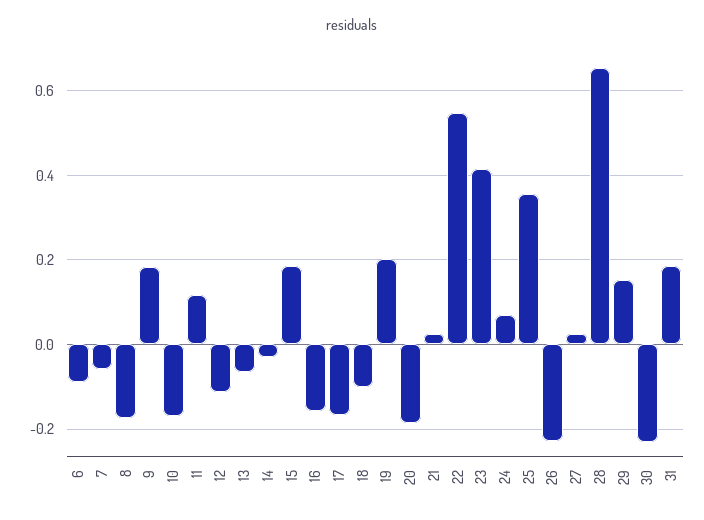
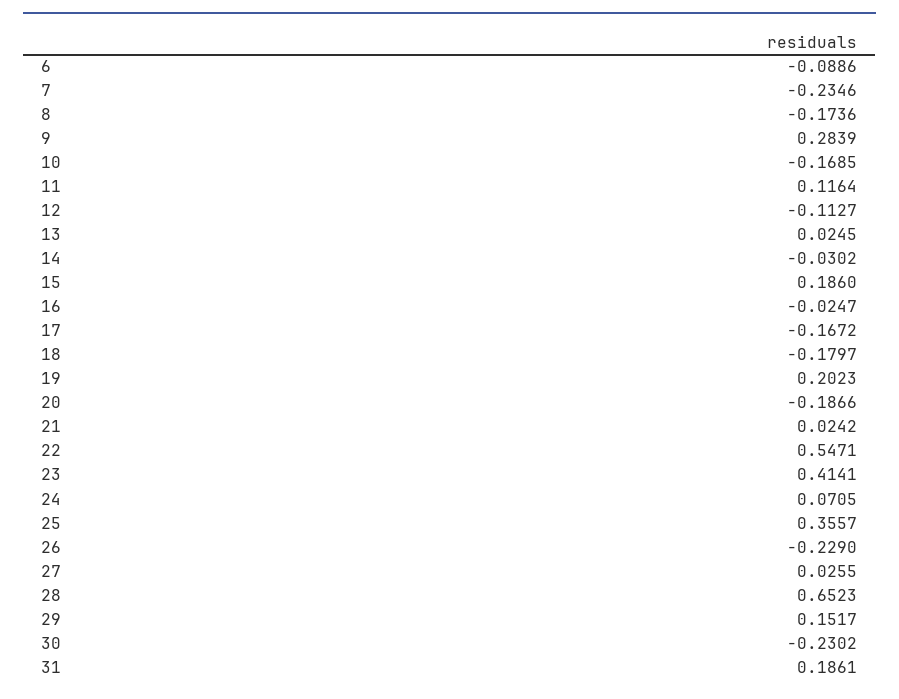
7: -0.06 -> -0.2346
9: 0.18 -> 0.2839
13: -0.06 -> 0.0245
16: -0.16 -> -0.0247
18: -0.1 -> -0.1797

